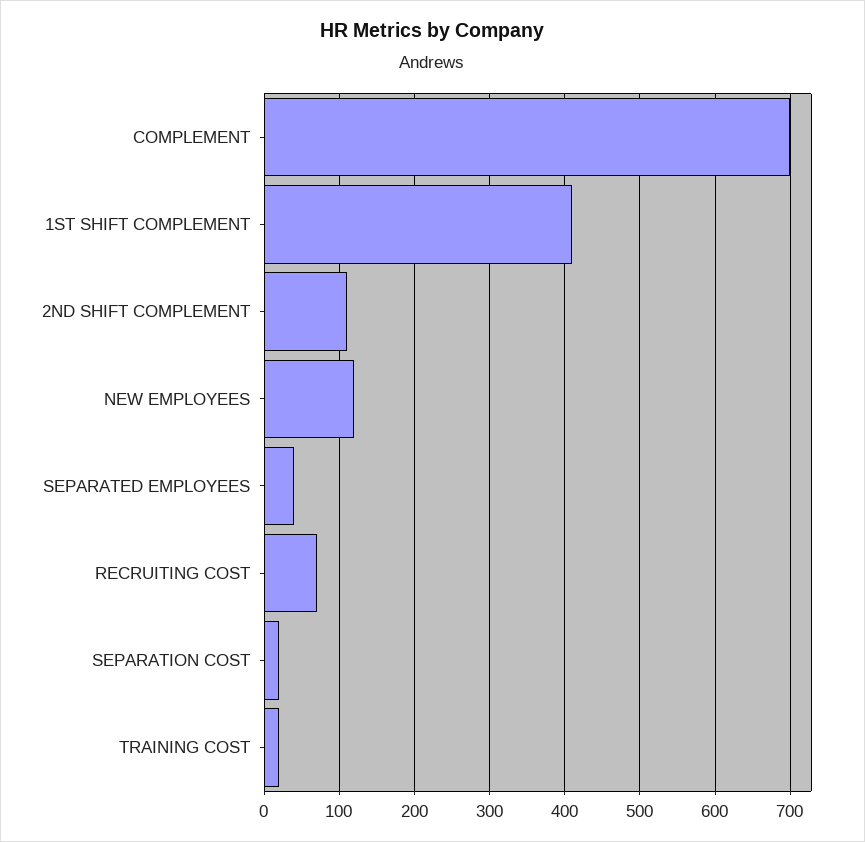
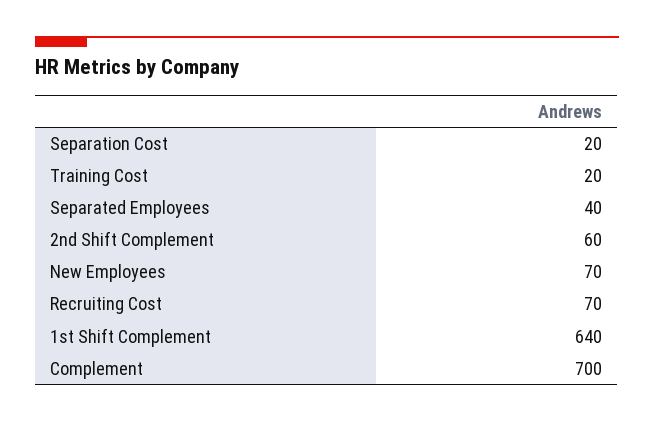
1ST SHIFT COMPLEMENT: 410 -> 640
2ND SHIFT COMPLEMENT: 110 -> 60
NEW EMPLOYEES: 120 -> 70

